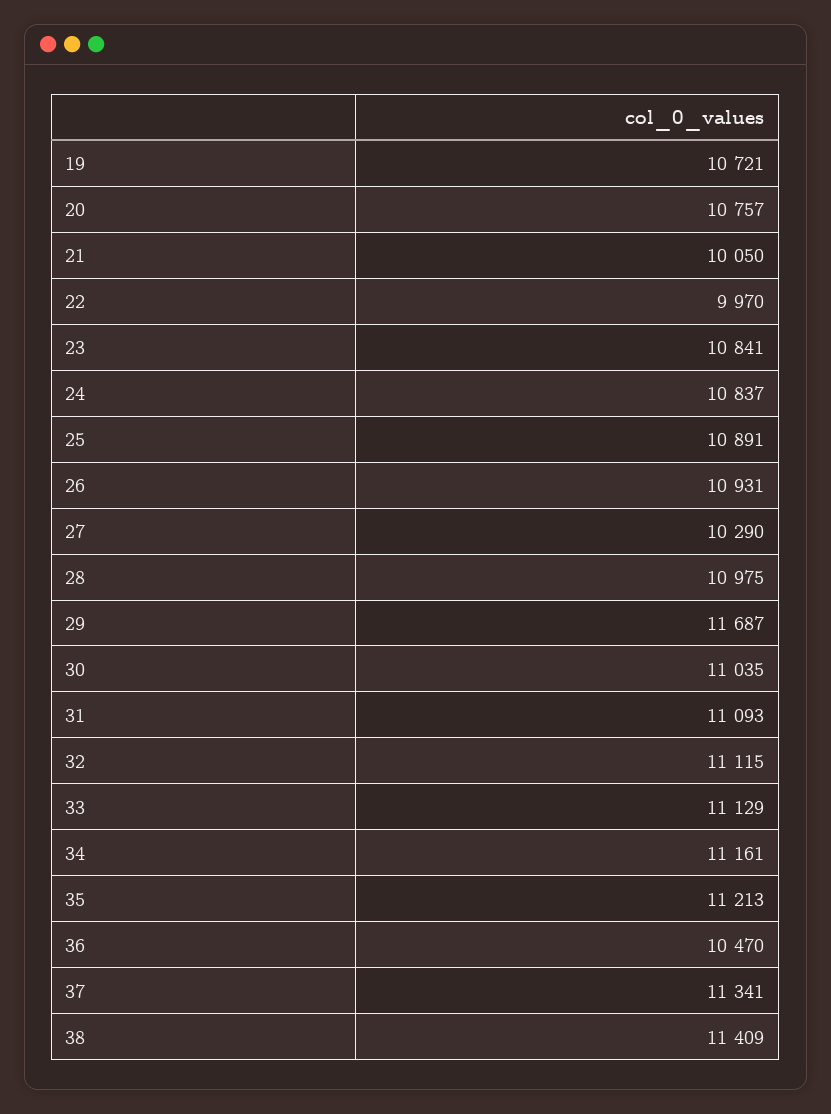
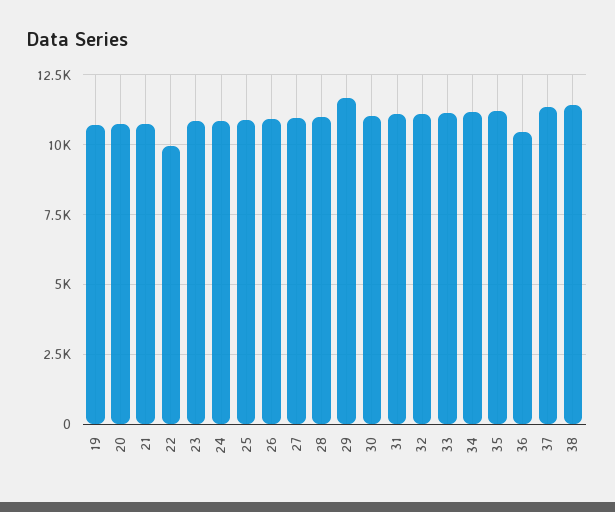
21: 10050 -> 10750
27: 10290 -> 11000

